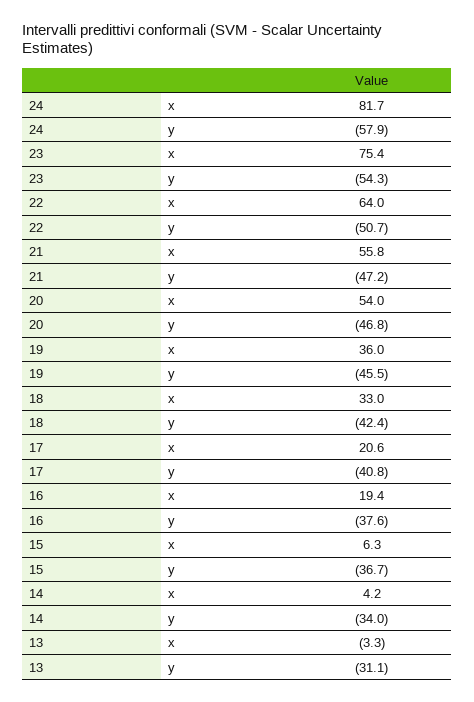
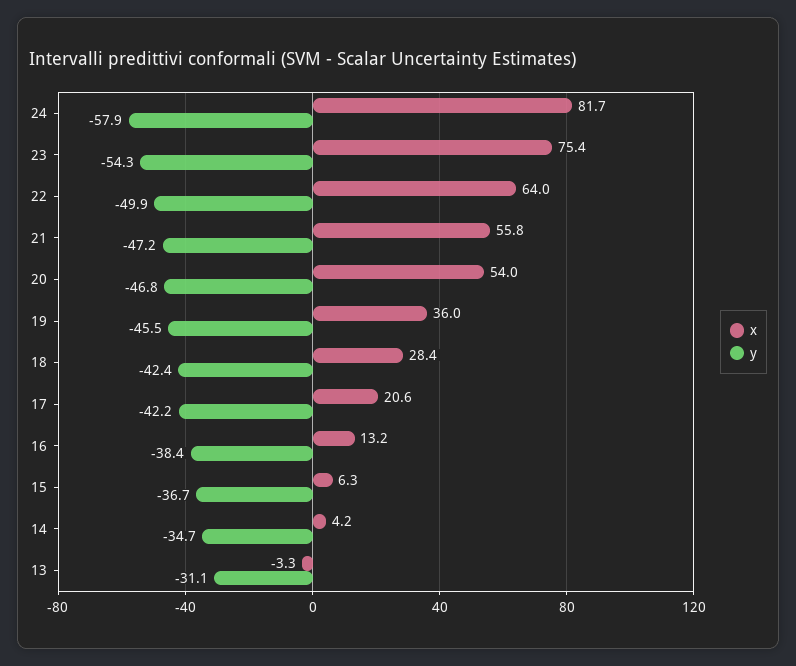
y, 22: -50.7 -> -49.9
x, 18: 33 -> 28.4
y, 17: -40.8 -> -42.2
x, 16: 19.4 -> 13.2
y, 16: -37.6 -> -38.4
y, 14: -34 -> -34.7

